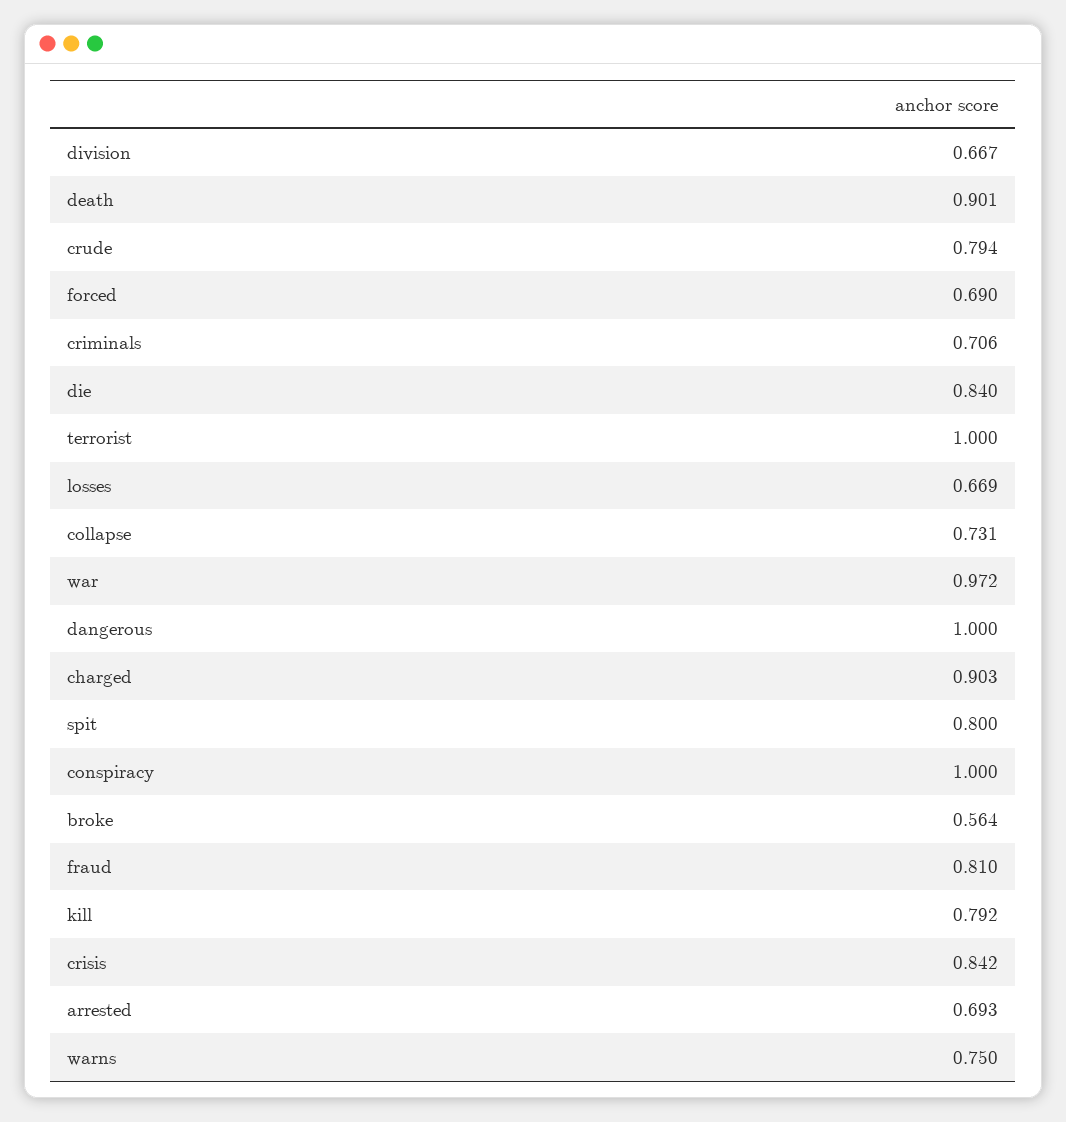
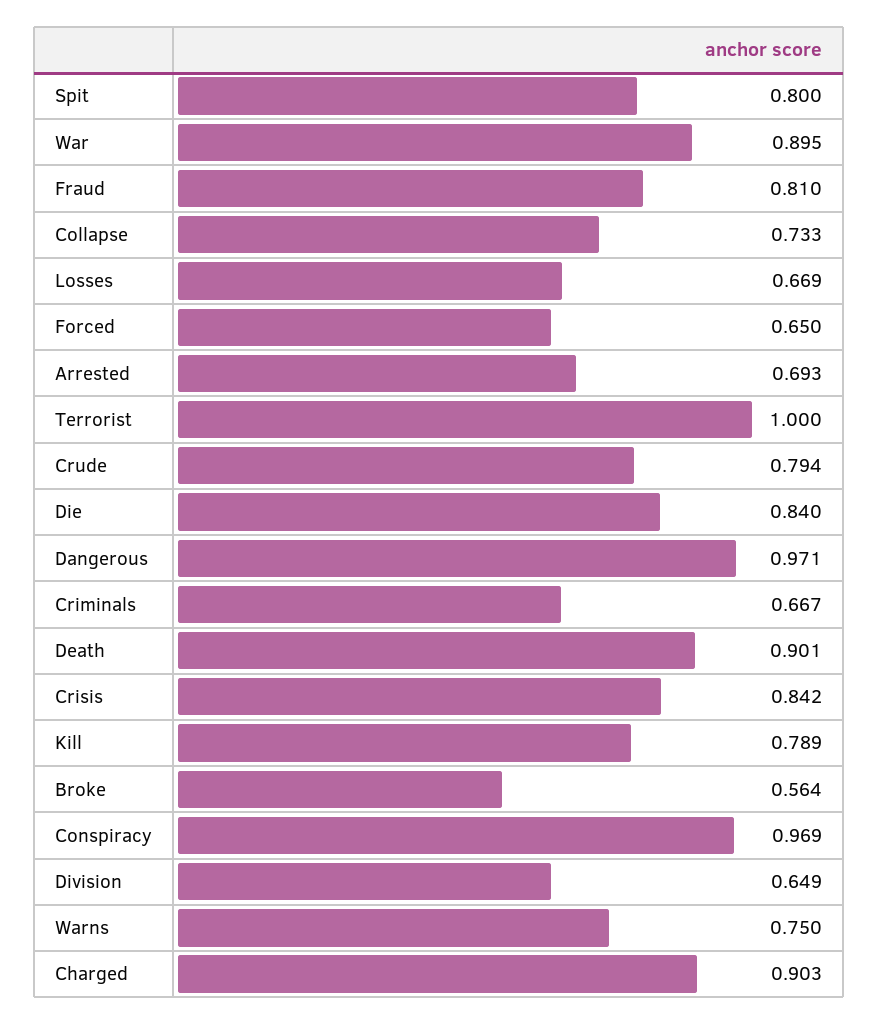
division: 0.667 -> 0.649
forced: 0.69 -> 0.65
criminals: 0.706 -> 0.667
collapse: 0.731 -> 0.733
war: 0.972 -> 0.895
dangerous: 1 -> 0.971
conspiracy: 1 -> 0.969
kill: 0.792 -> 0.789

